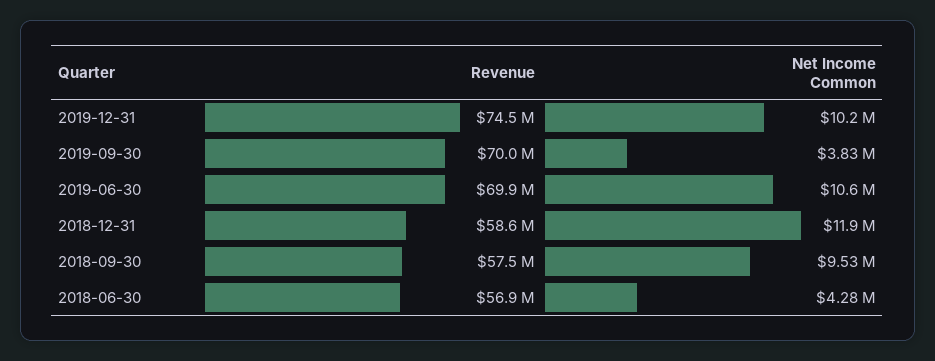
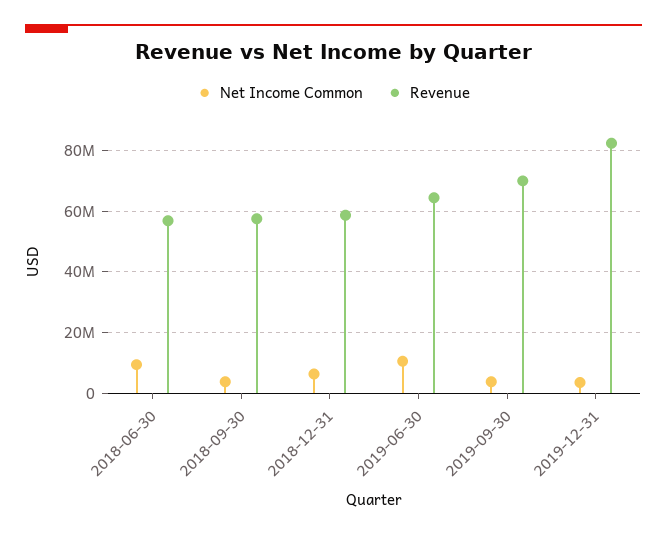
Revenue, 2019-12-31: 74500000 -> 82000000
Net Income Common, 2019-12-31: 10200000 -> 4000000
Revenue, 2019-06-30: 69900000 -> 64000000
Net Income Common, 2018-12-31: 11900000 -> 6000000
Net Income Common, 2018-09-30: 9530000 -> 4000000
Net Income Common, 2018-06-30: 4280000 -> 10000000

